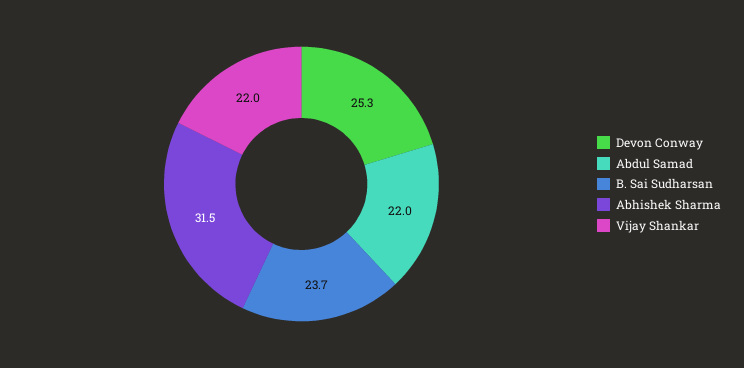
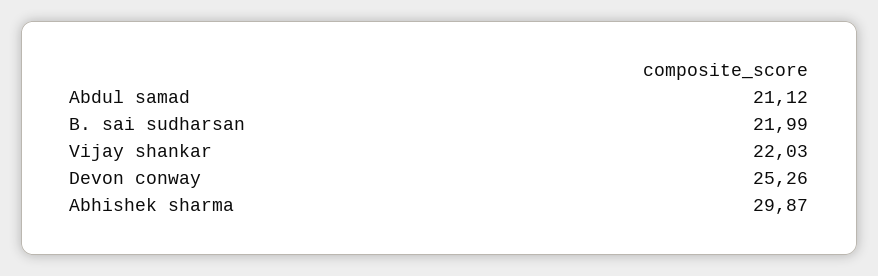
Abdul Samad: 22 -> 21.12
B. Sai Sudharsan: 23.7 -> 21.99
Abhishek Sharma: 31.5 -> 29.87

